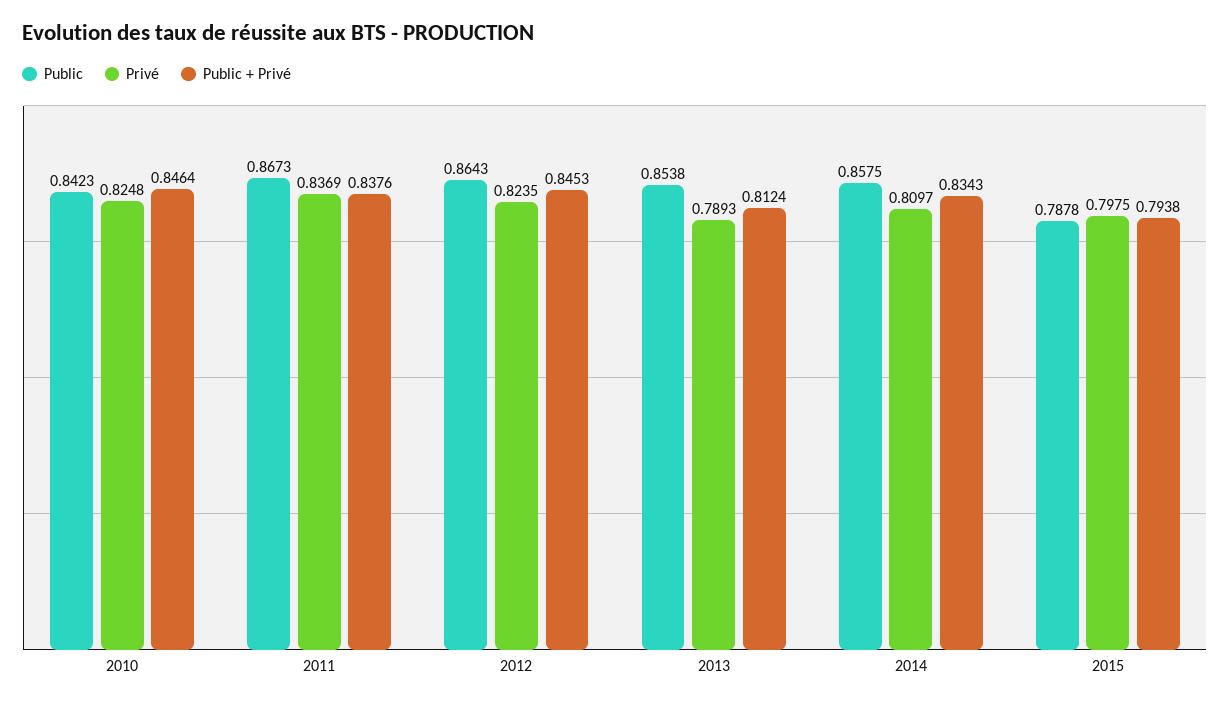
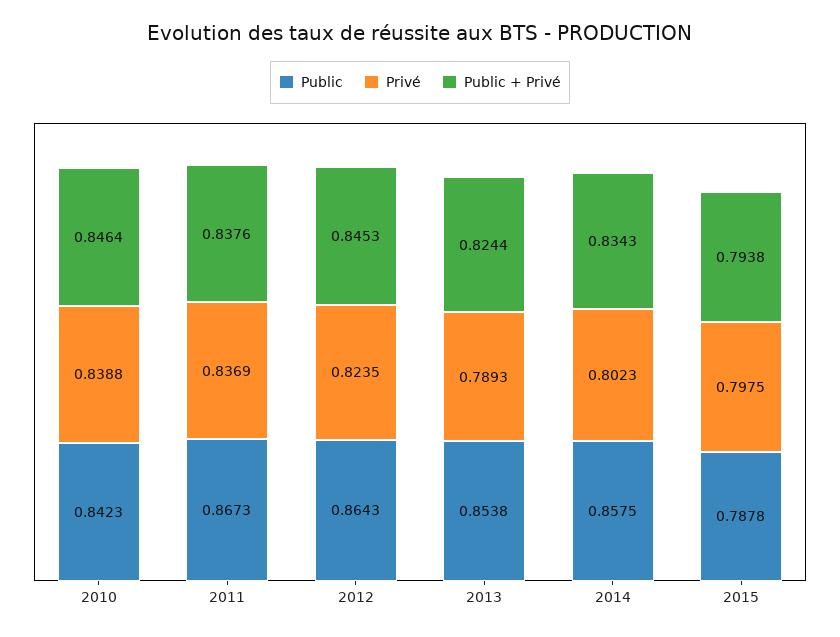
Privé, 2010: 0.8248 -> 0.8388
Public + Privé, 2013: 0.8124 -> 0.8244
Privé, 2014: 0.8097 -> 0.8023

